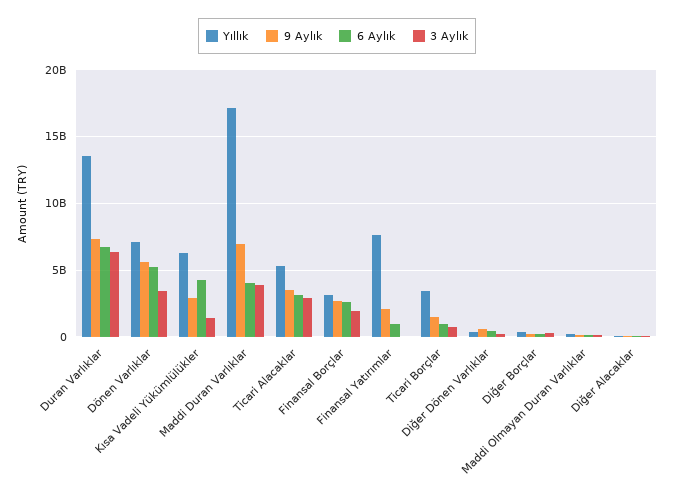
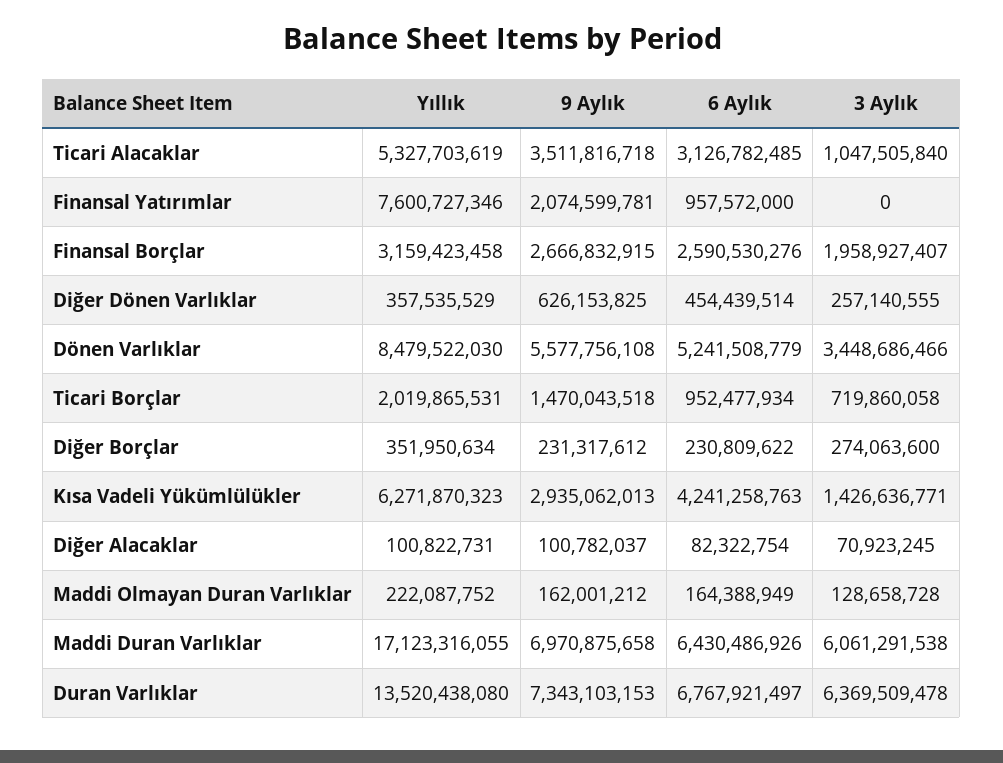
Yıllık, Dönen Varlıklar: 7000000000 -> 8479522030
6 Aylık, Maddi Duran Varlıklar: 4000000000 -> 6430486926
3 Aylık, Maddi Duran Varlıklar: 4000000000 -> 6061291538
3 Aylık, Ticari Alacaklar: 3000000000 -> 1047505840
Yıllık, Ticari Borçlar: 3500000000 -> 2019865531

